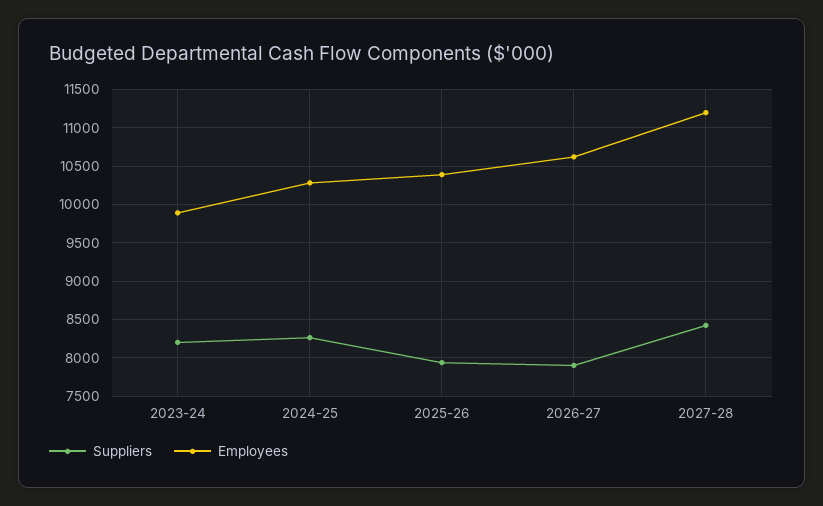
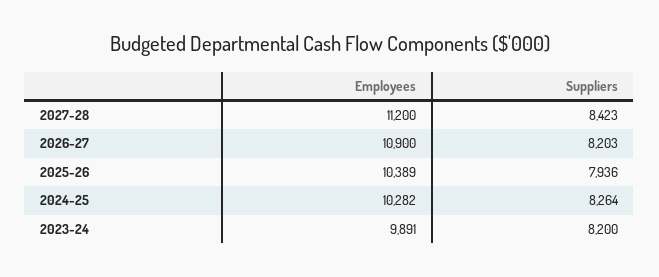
Suppliers, 2026-27: 7900 -> 8203
Employees, 2026-27: 10600 -> 10900

